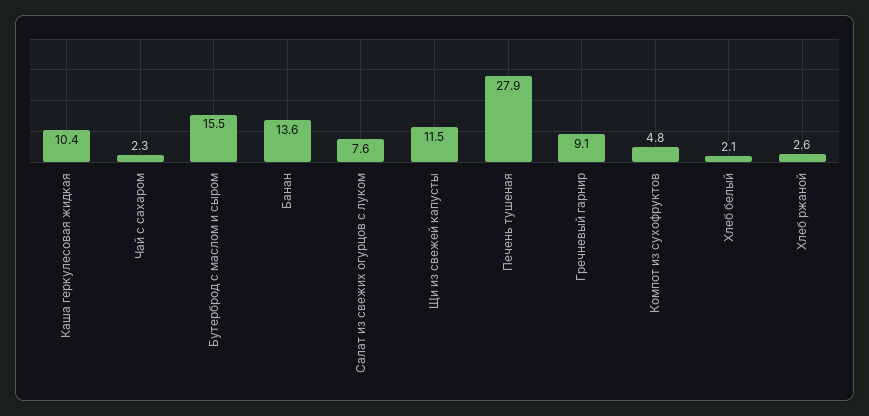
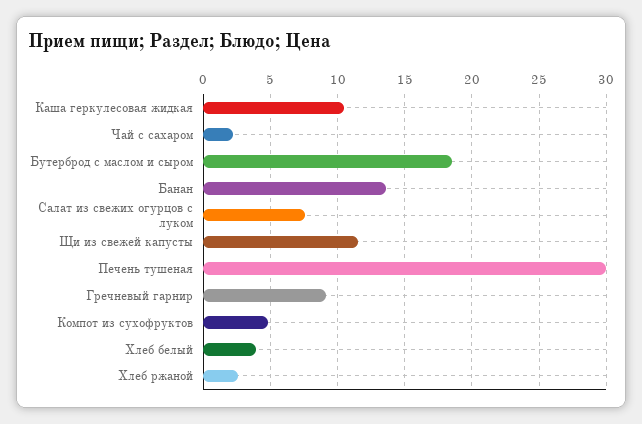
Бутерброд с маслом и сыром: 15.5 -> 18.5
Печень тушеная: 27.9 -> 30
Хлеб белый: 2.1 -> 4

